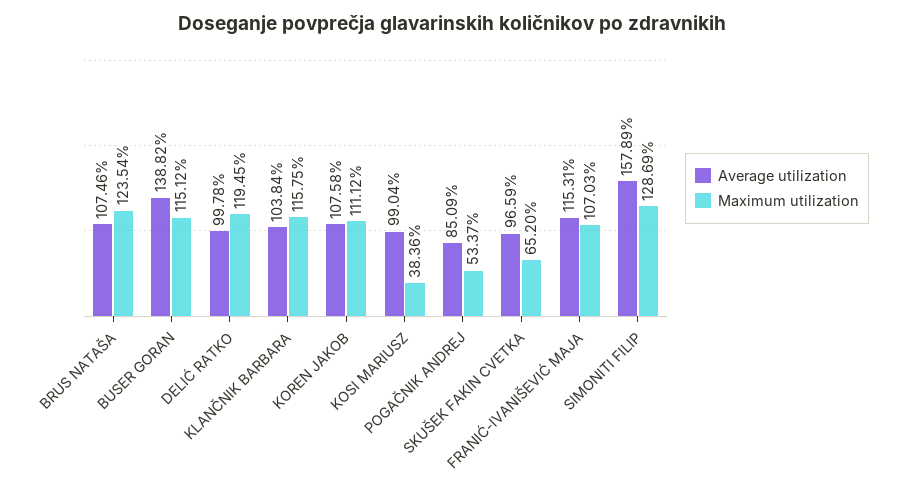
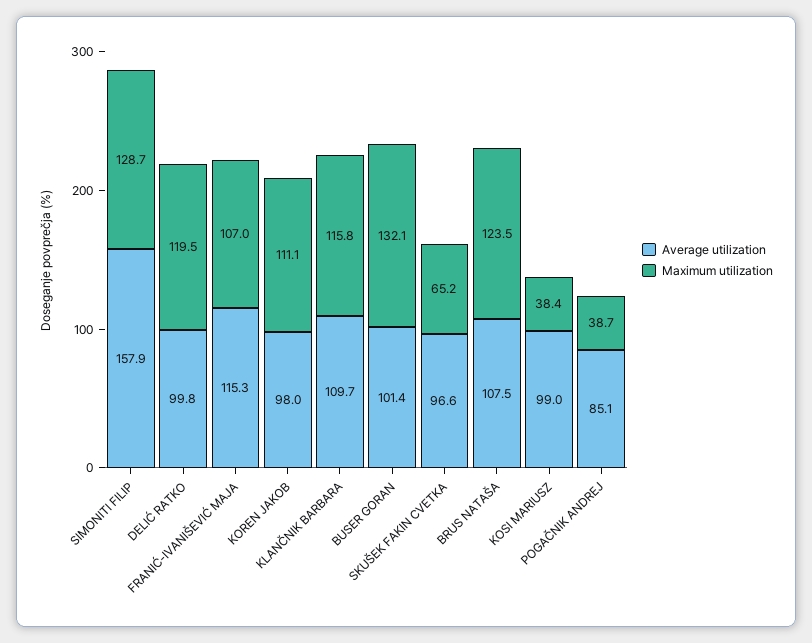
Average utilization, BUSER GORAN: 138.82 -> 101.4
Maximum utilization, BUSER GORAN: 115.12 -> 132.1
Average utilization, KLANČNIK BARBARA: 103.84 -> 109.7
Average utilization, KOREN JAKOB: 107.58 -> 98
Maximum utilization, POGAČNIK ANDREJ: 53.37 -> 38.7

